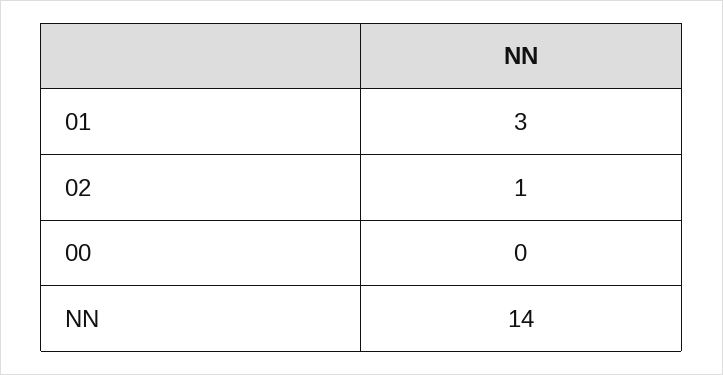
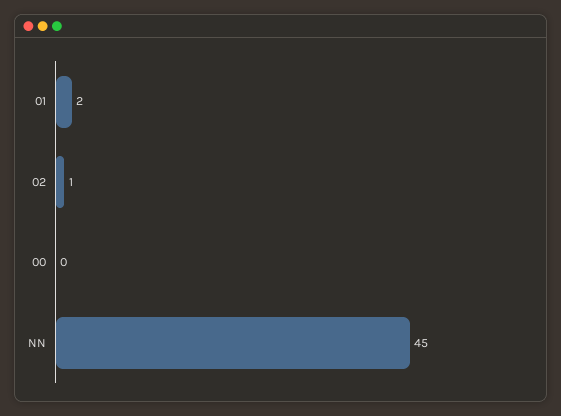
01: 3 -> 2
NN: 14 -> 45

